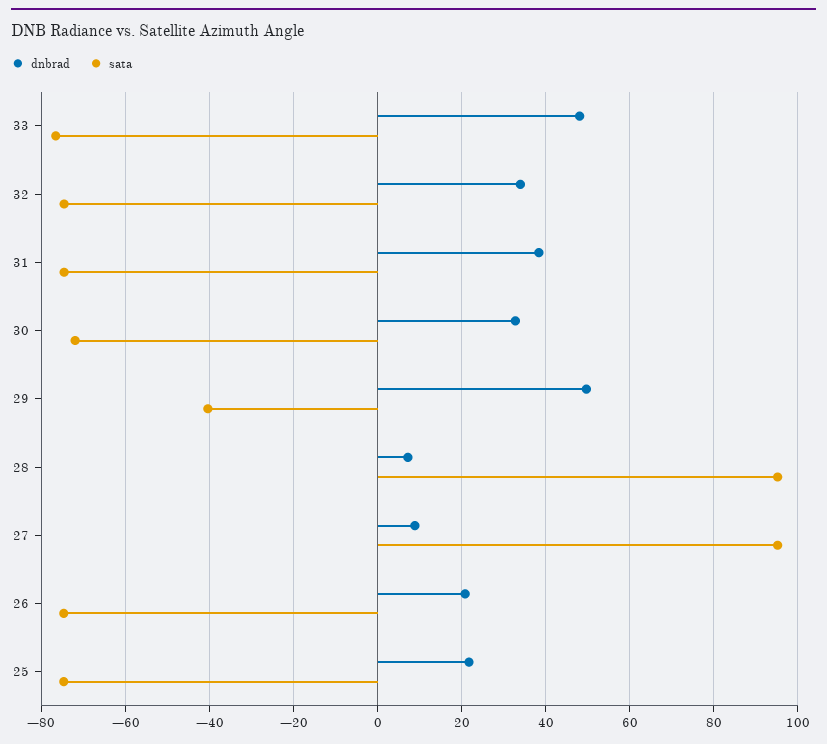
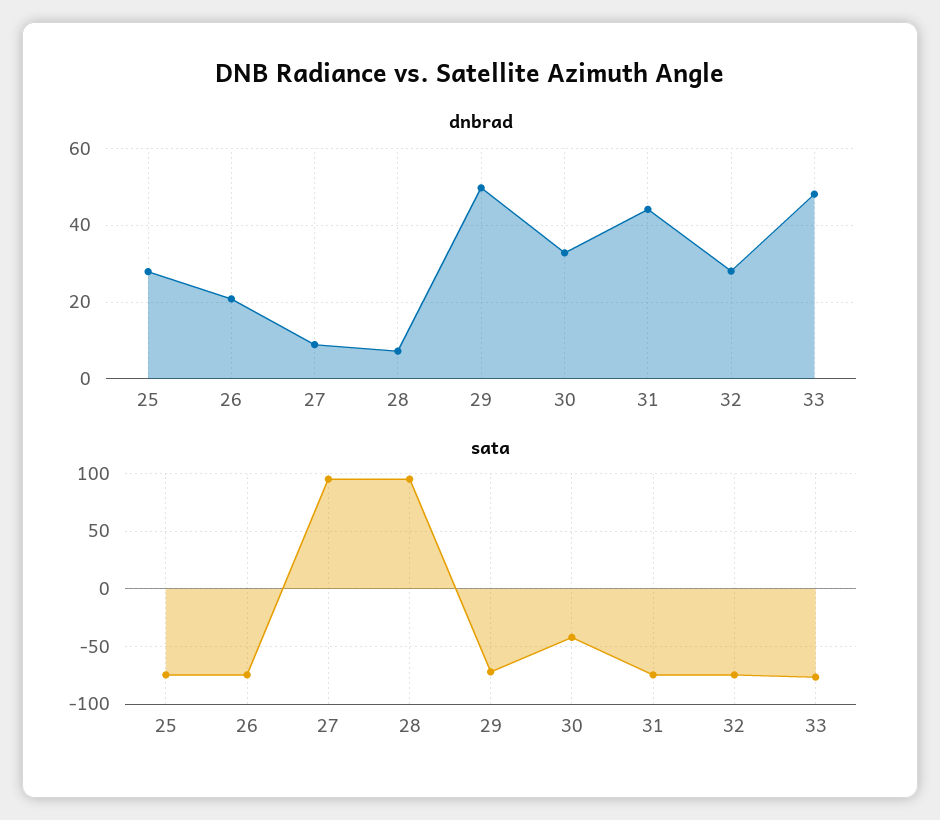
dnbrad, 32: 34 -> 28
dnbrad, 31: 38 -> 44
sata, 30: -72 -> -40
sata, 29: -40 -> -70
dnbrad, 25: 22 -> 28

